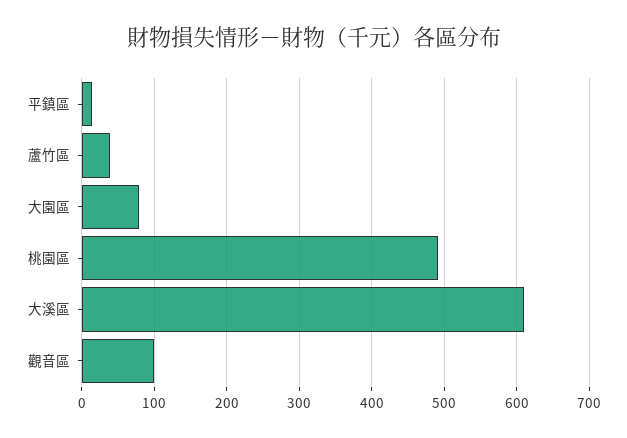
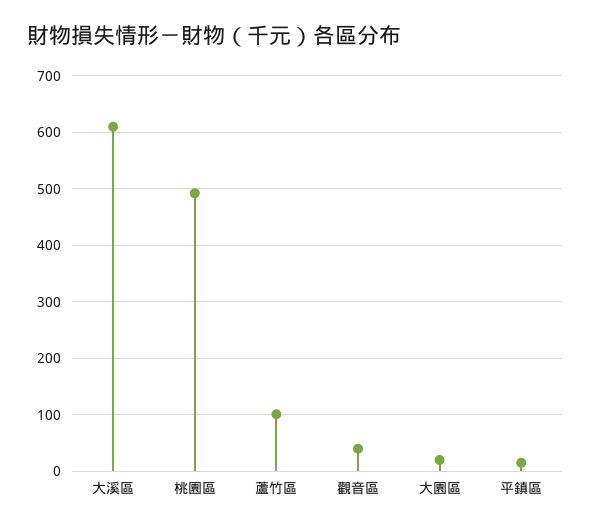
蘆竹區: 40 -> 100
大園區: 80 -> 20
觀音區: 100 -> 40

